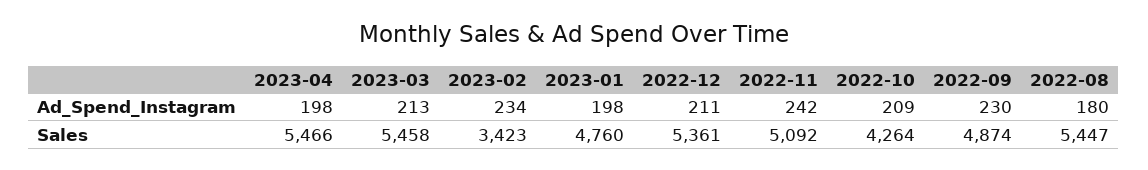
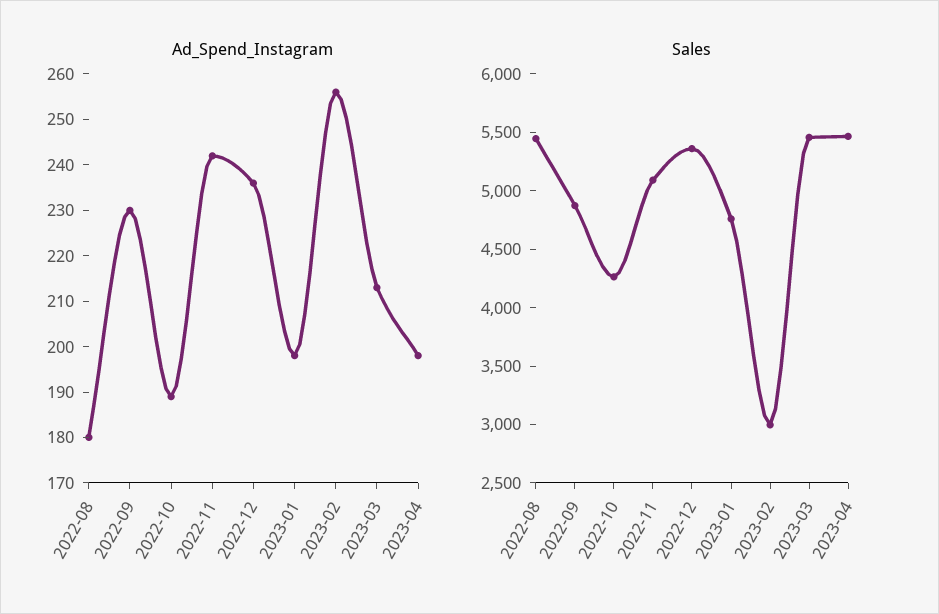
Ad_Spend_Instagram, 2023-02: 234 -> 255
Ad_Spend_Instagram, 2022-12: 211 -> 235
Ad_Spend_Instagram, 2022-10: 209 -> 190
Sales, 2023-02: 3423 -> 3000

